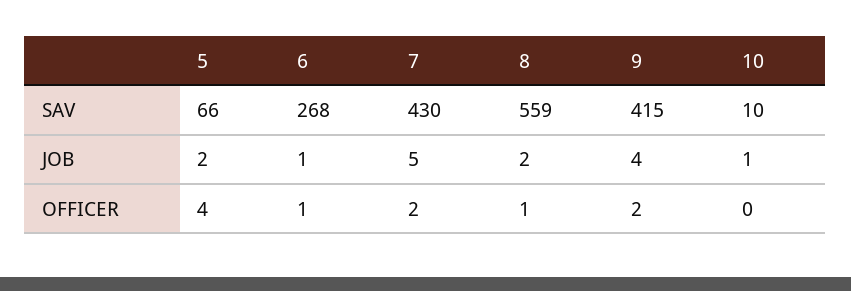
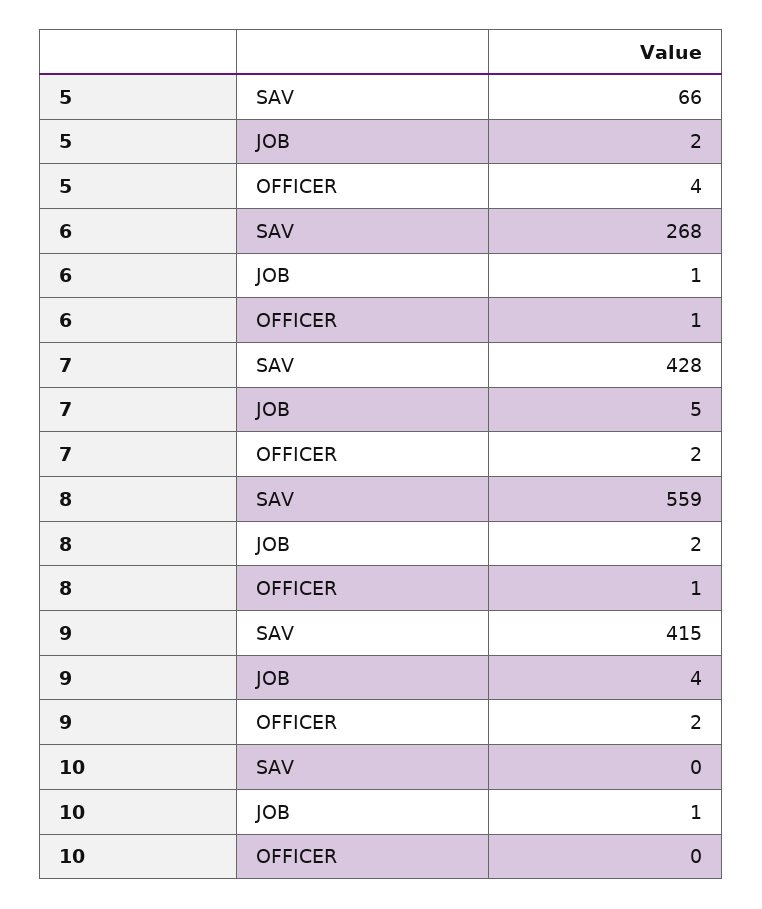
7, SAV: 430 -> 428
10, SAV: 10 -> 0

